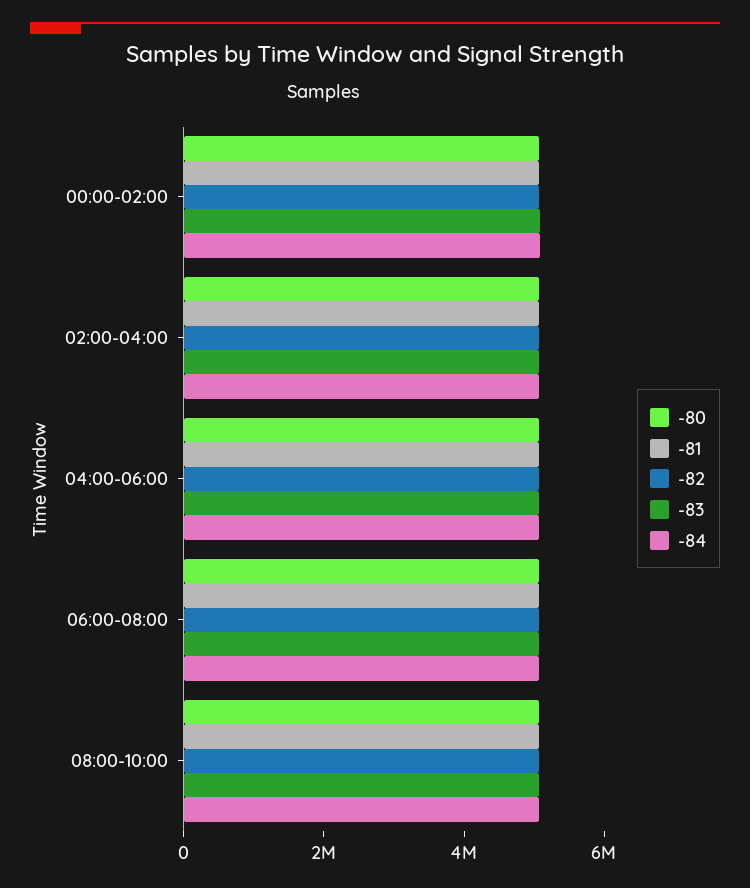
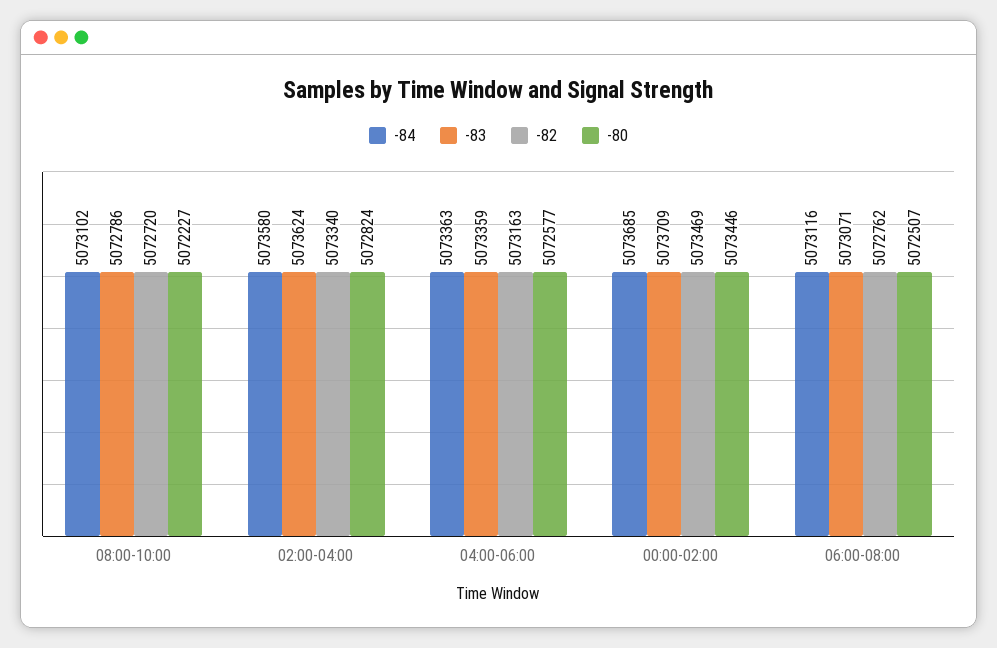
-81, 00:00-02:00: 5000000 -> none
-81, 02:00-04:00: 5000000 -> none
-81, 04:00-06:00: 5000000 -> none
-81, 06:00-08:00: 5000000 -> none
-81, 08:00-10:00: 5000000 -> none

